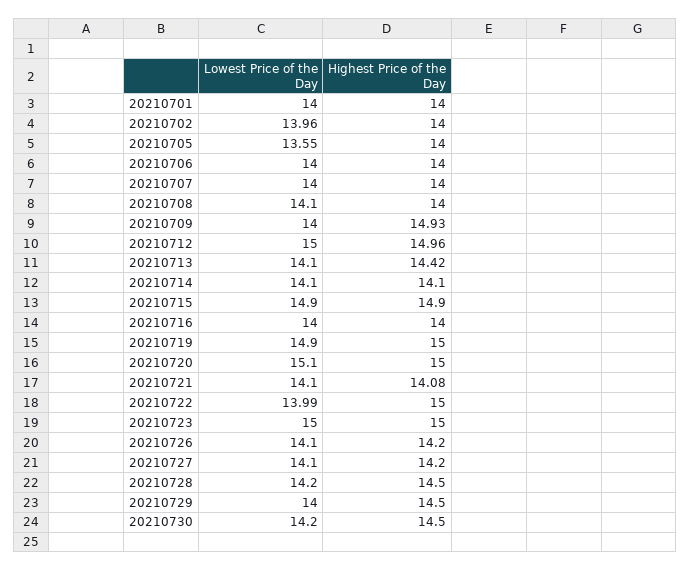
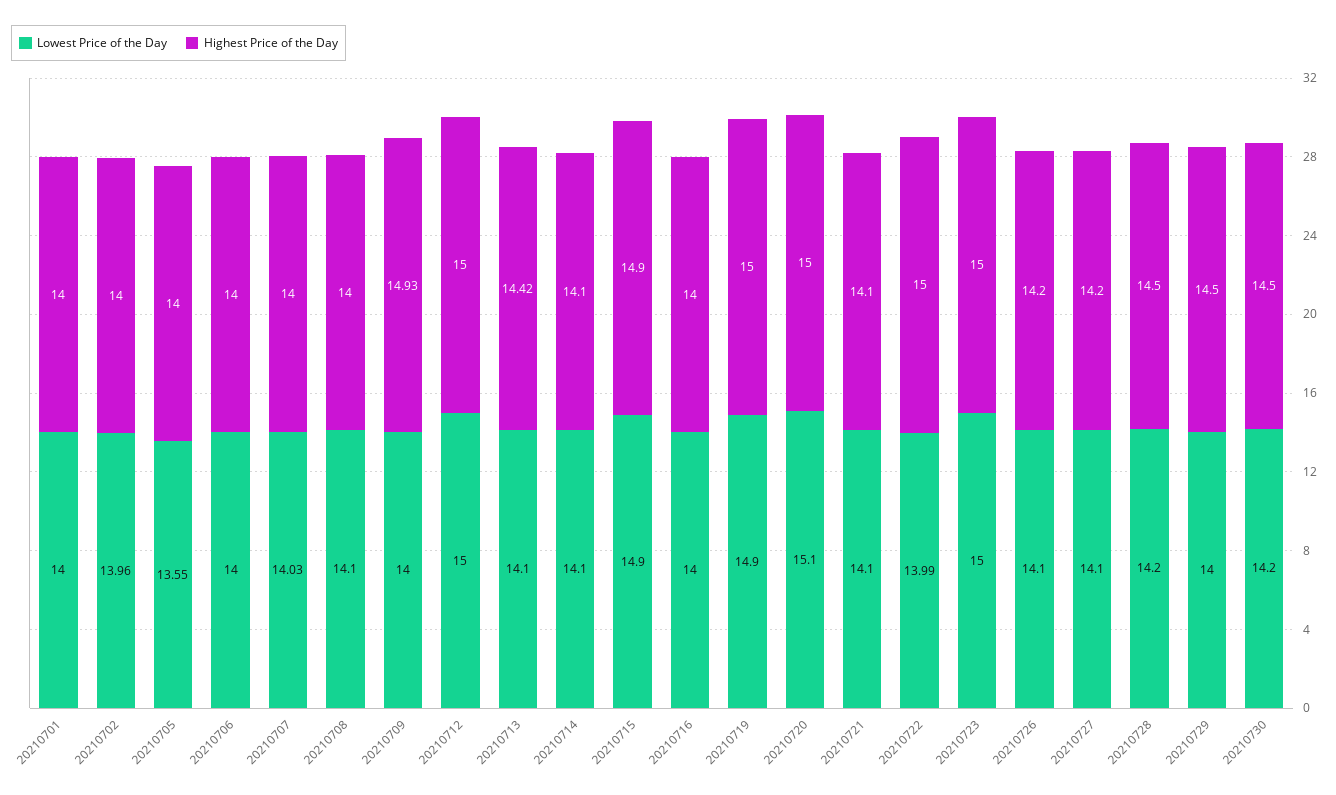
Lowest Price of the Day, 20210707: 14 -> 14.03
Highest Price of the Day, 20210712: 14.96 -> 15
Highest Price of the Day, 20210721: 14.08 -> 14.1

